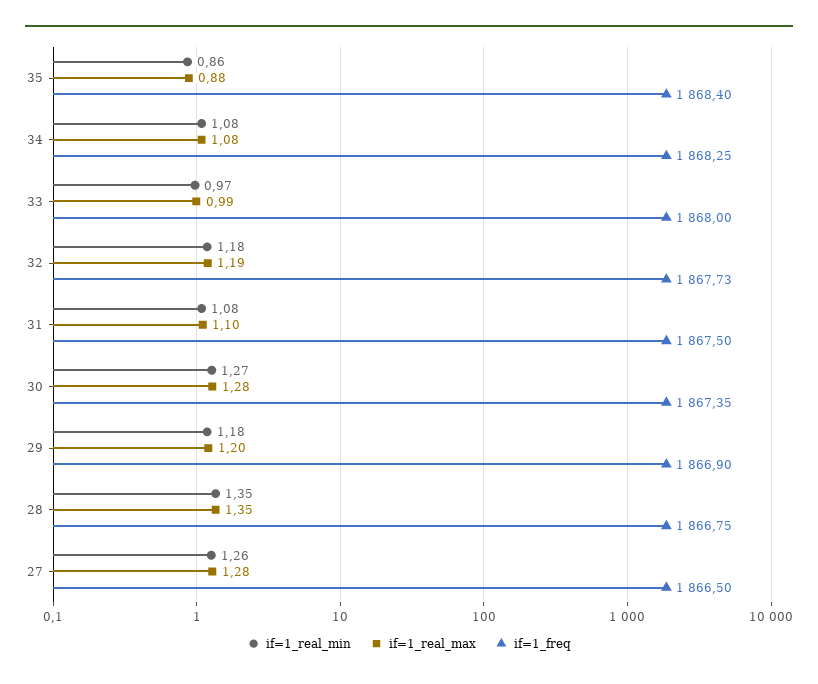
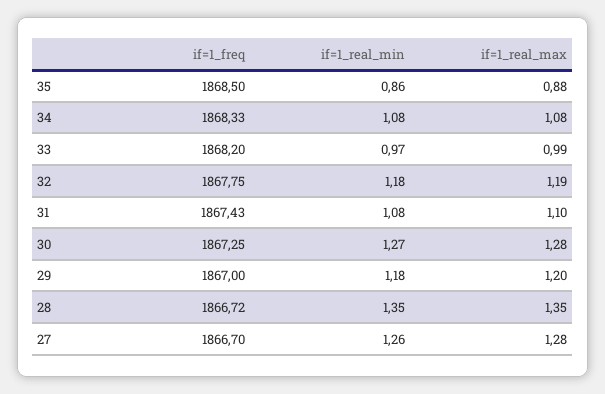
if=1_freq, 35: 1868.4 -> 1868.5
if=1_freq, 34: 1868.25 -> 1868.33
if=1_freq, 33: 1868 -> 1868.2
if=1_freq, 32: 1867.73 -> 1867.75
if=1_freq, 31: 1867.5 -> 1867.43
if=1_freq, 30: 1867.35 -> 1867.25
if=1_freq, 29: 1866.9 -> 1867
if=1_freq, 28: 1866.75 -> 1866.72
if=1_freq, 27: 1866.5 -> 1866.7

